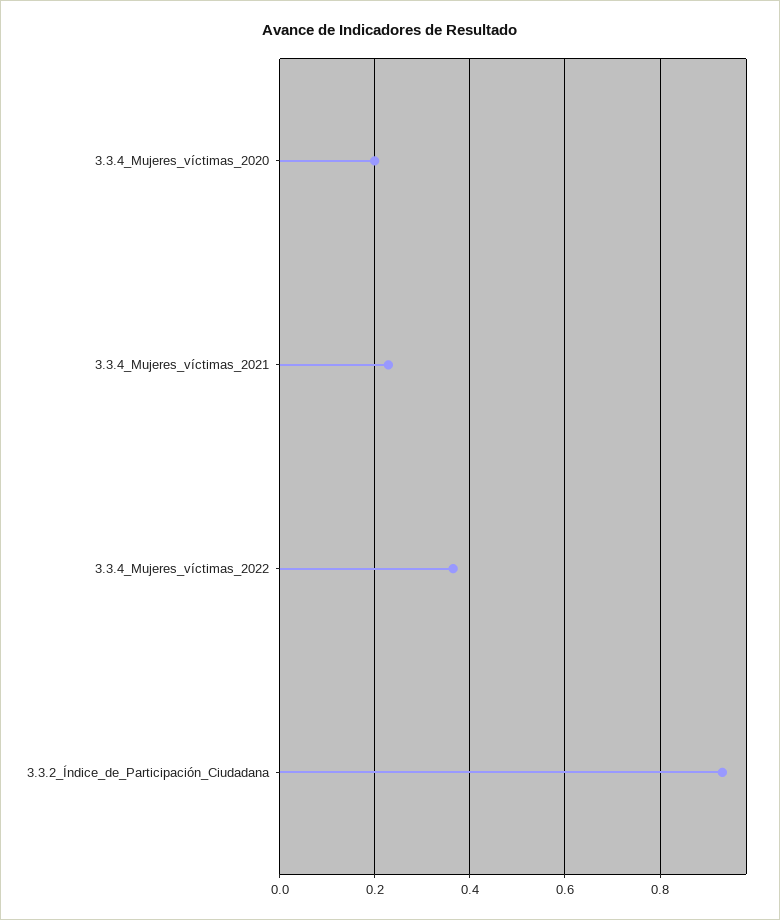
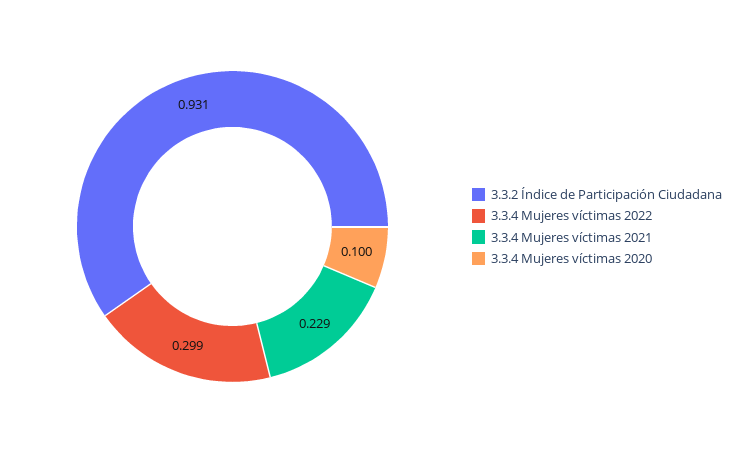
3.3.4_Mujeres_víctimas_2020: 0.2 -> 0.1
3.3.4_Mujeres_víctimas_2022: 0.36 -> 0.299

